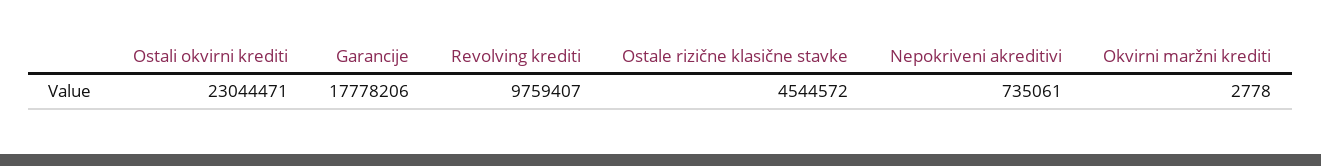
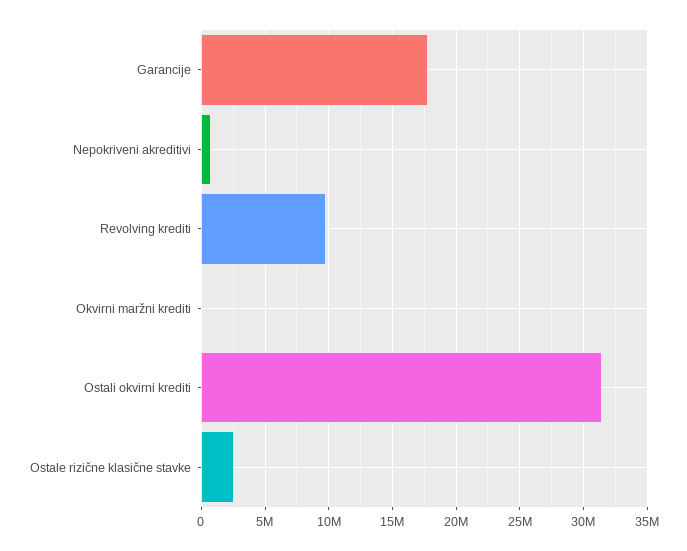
Ostali okvirni krediti: 23044471 -> 31500000
Ostale rizične klasične stavke: 4544572 -> 2500000

